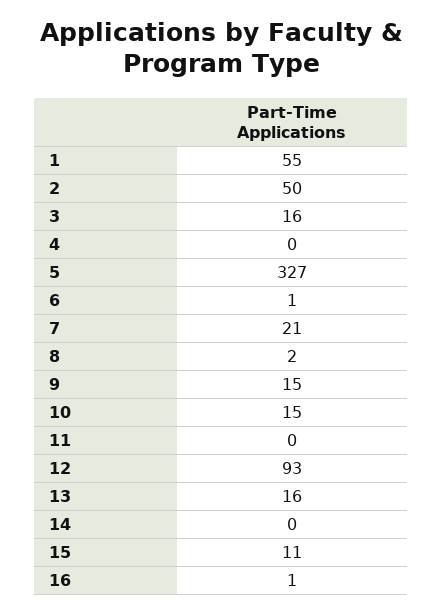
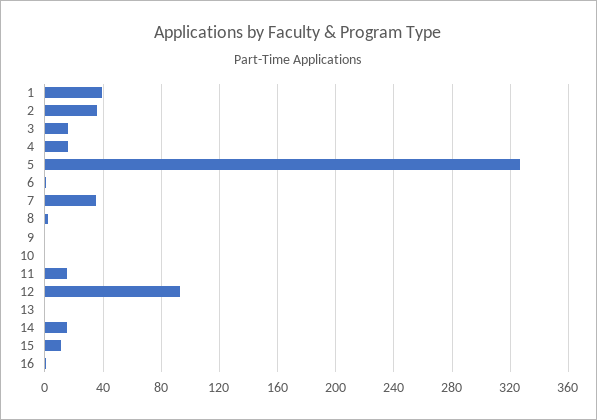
1: 55 -> 40
2: 50 -> 35
4: 0 -> 15
7: 21 -> 35
9: 15 -> 0
10: 15 -> 0
11: 0 -> 15
13: 16 -> 0
14: 0 -> 15

